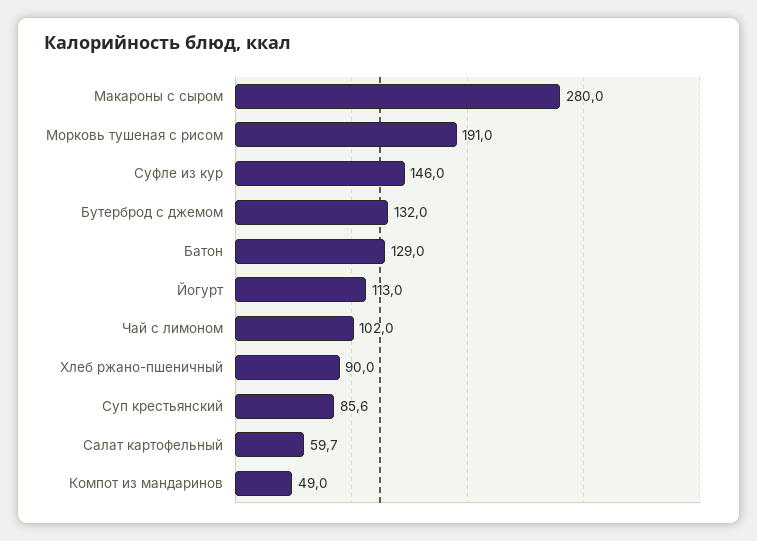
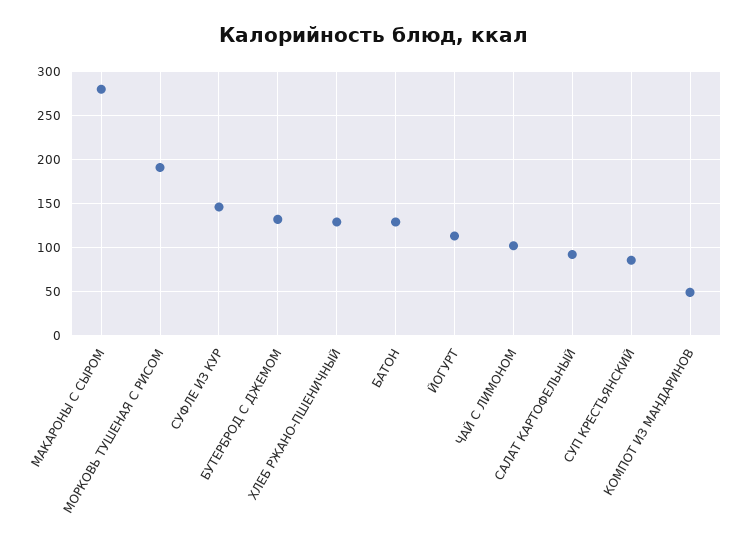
Хлеб ржано-пшеничный: 90 -> 130
Салат картофельный: 59.7 -> 90

